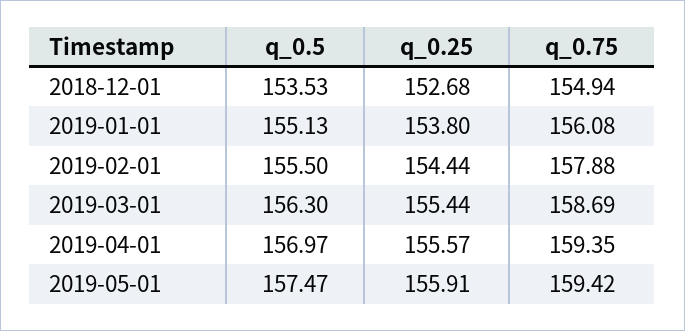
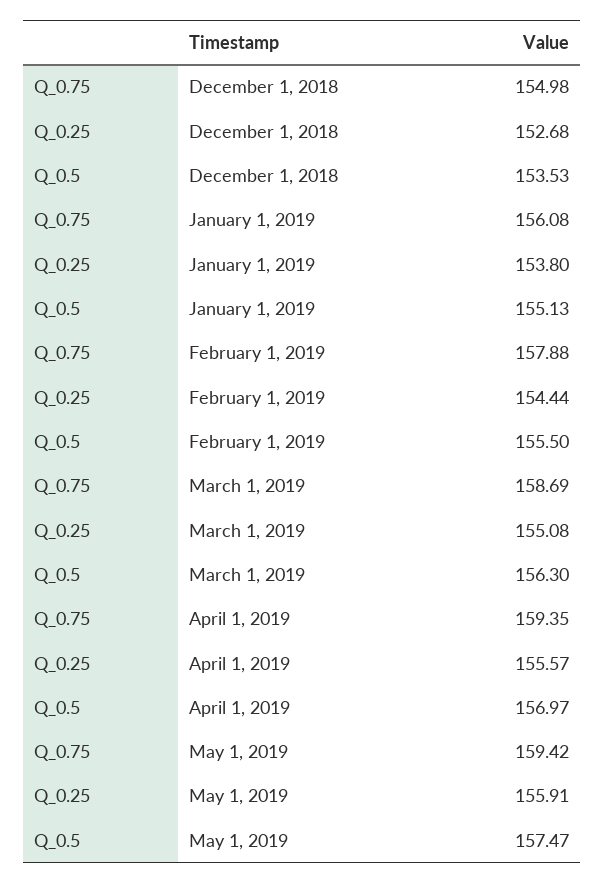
q_0.75, 2018-12-01: 154.94 -> 154.98
q_0.25, 2019-03-01: 155.44 -> 155.08

